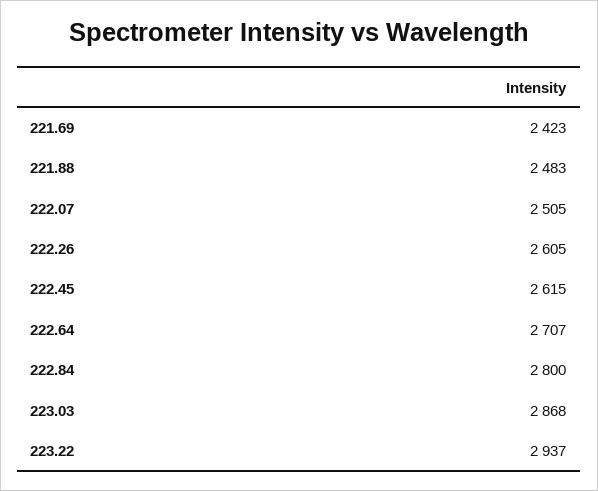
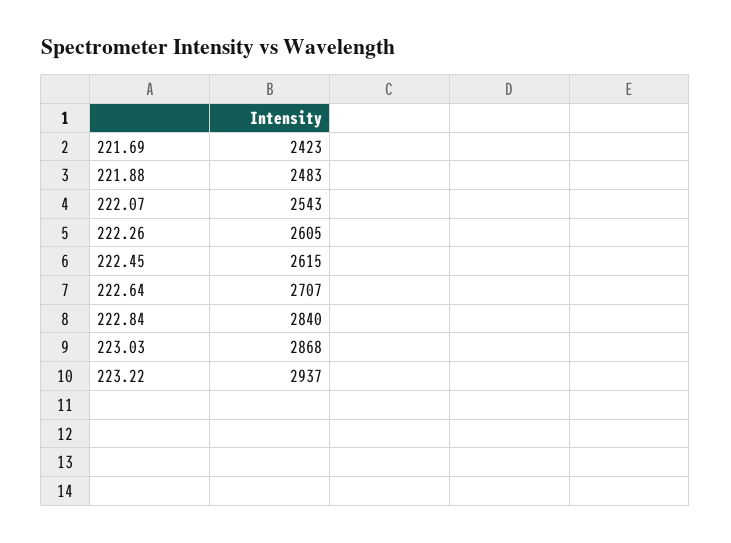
222.07: 2505 -> 2543
222.84: 2800 -> 2840

